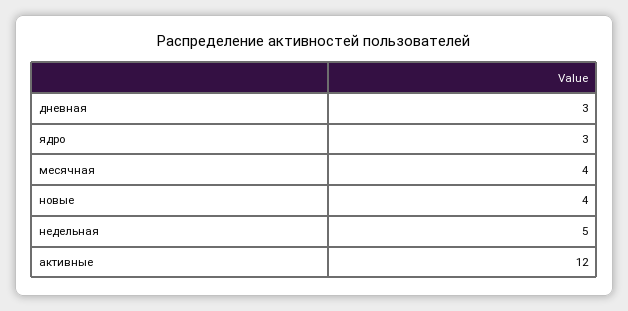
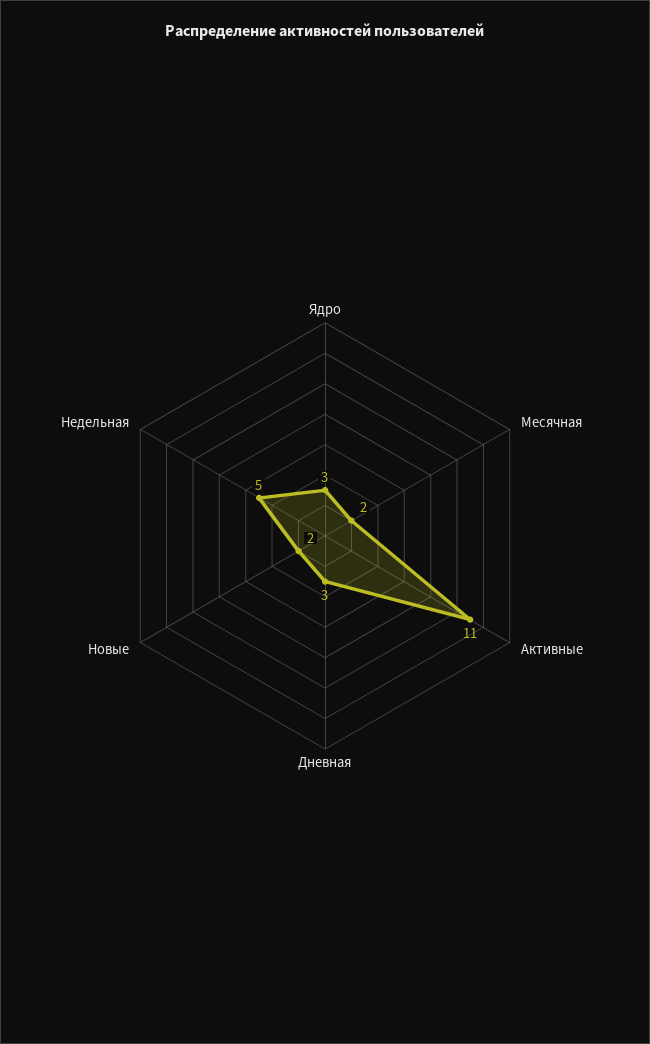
месячная: 4 -> 2
новые: 4 -> 2
активные: 12 -> 11

